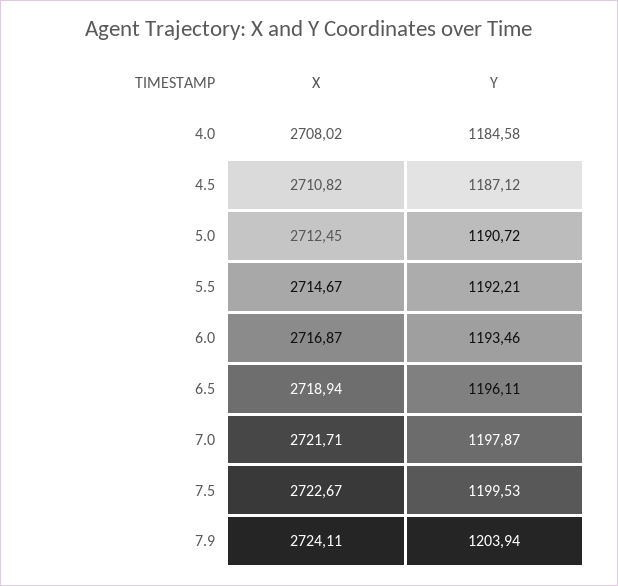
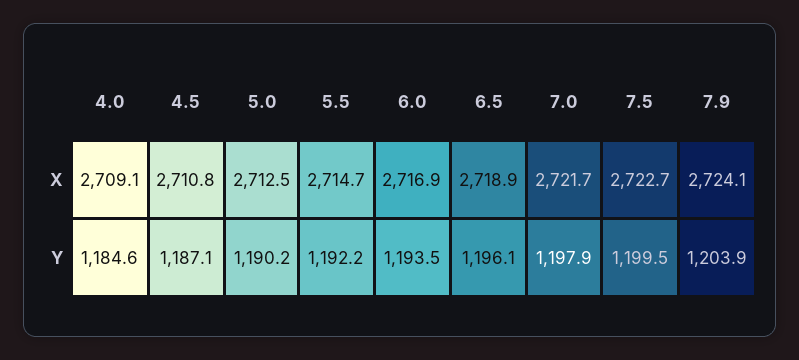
X, 4.0: 2708.02 -> 2709.1
Y, 5.0: 1190.72 -> 1190.2

